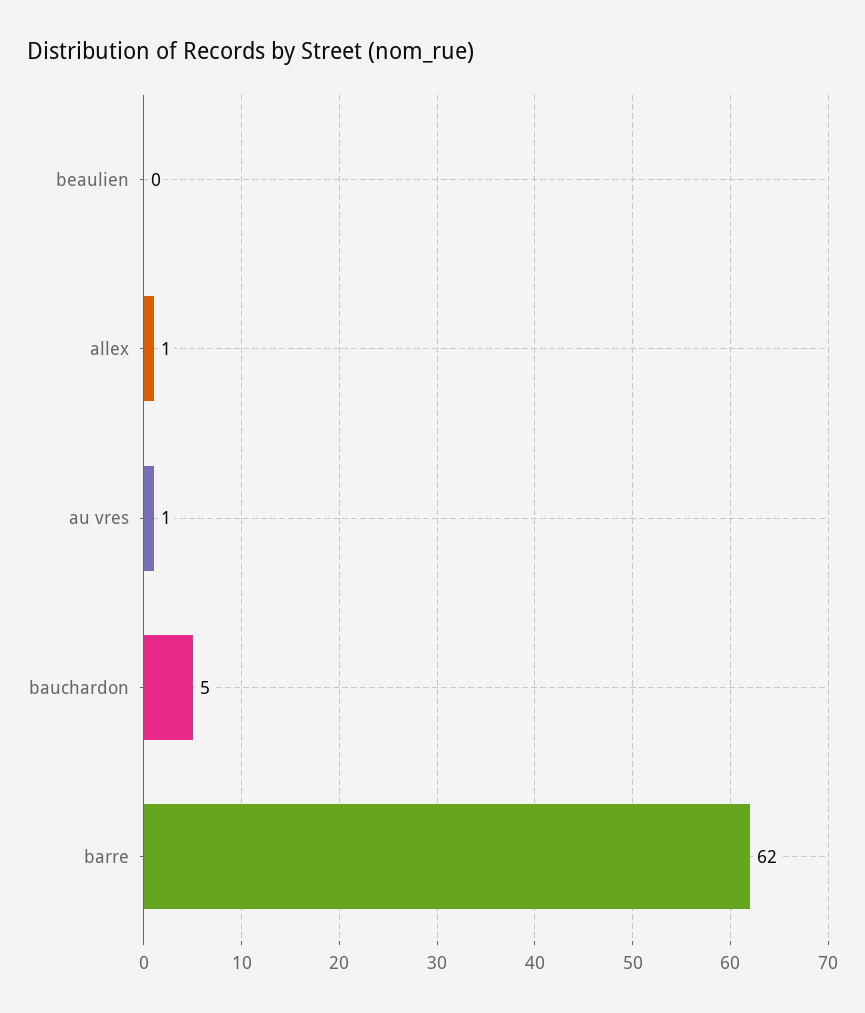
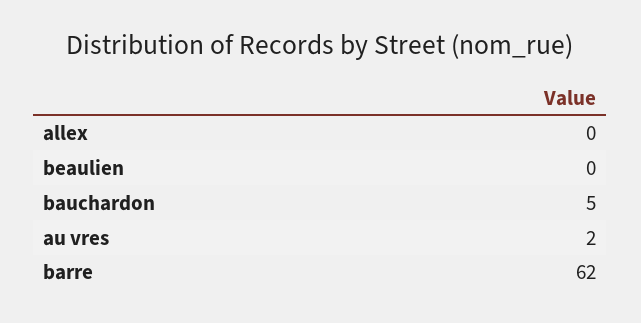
allex: 1 -> 0
au vres: 1 -> 2

